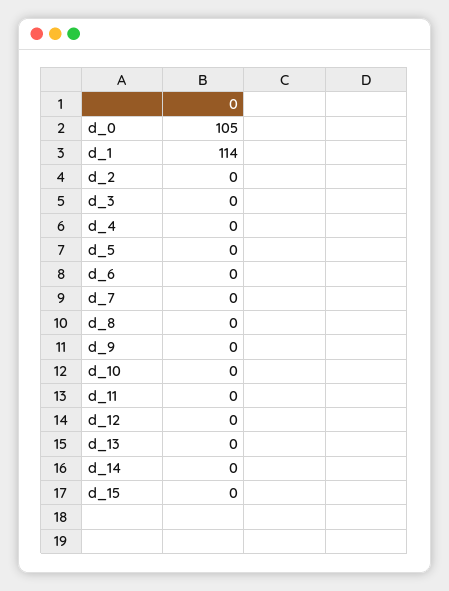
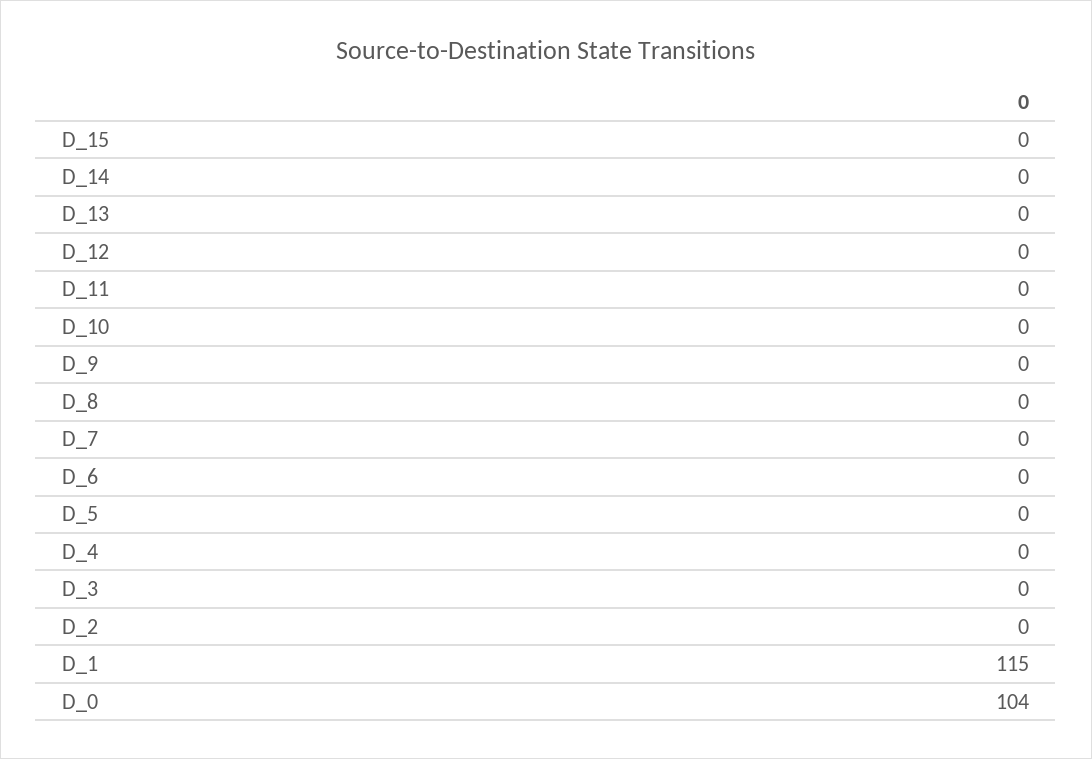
d_0: 105 -> 104
d_1: 114 -> 115

